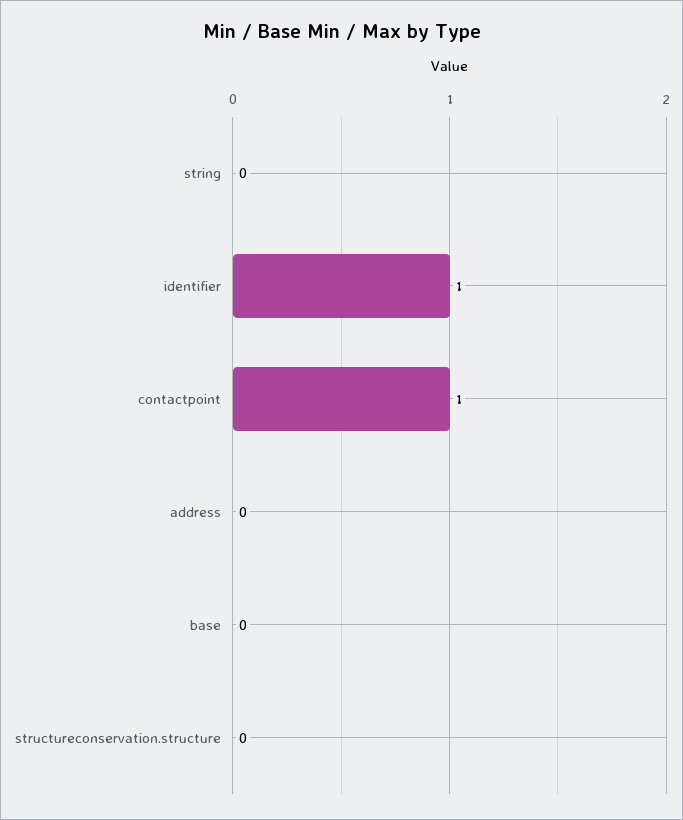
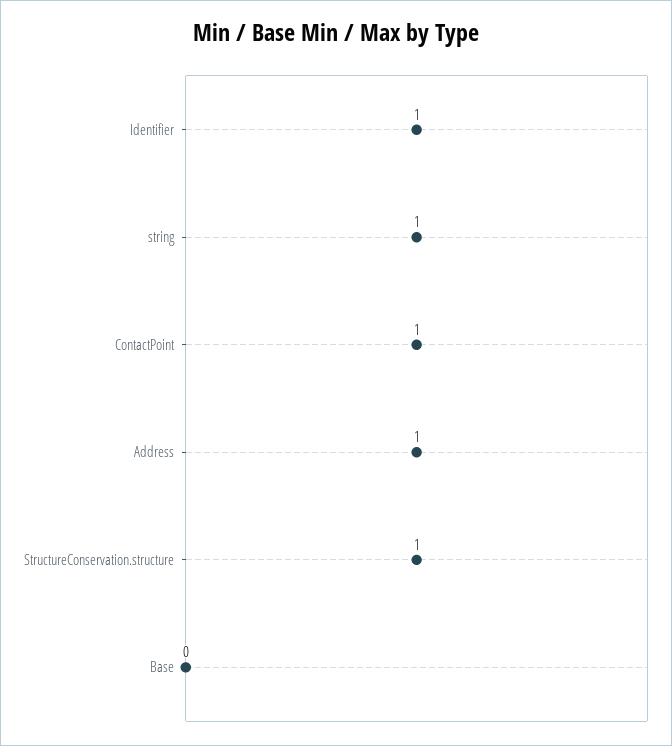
string: 0 -> 1
address: 0 -> 1
structureconservation.structure: 0 -> 1

